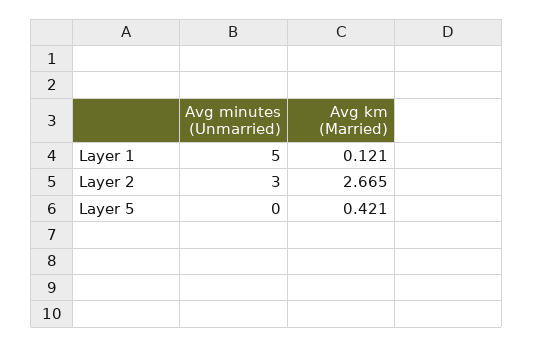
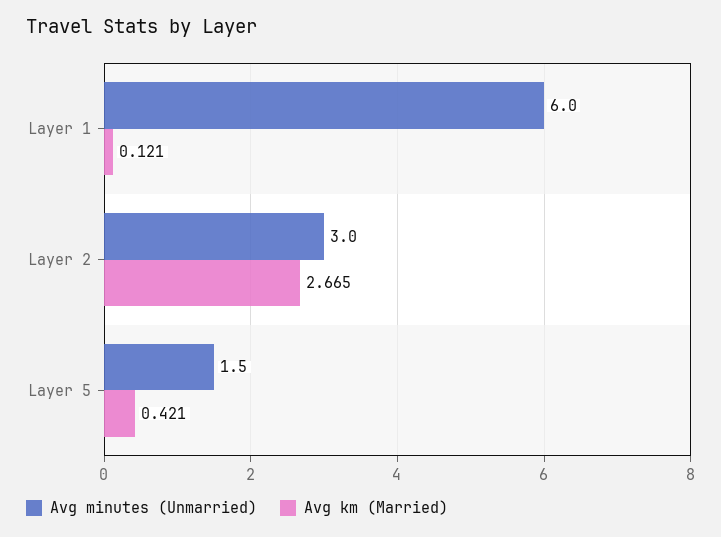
Avg minutes (Unmarried), Layer 1: 5 -> 6
Avg minutes (Unmarried), Layer 5: 0 -> 1.5

